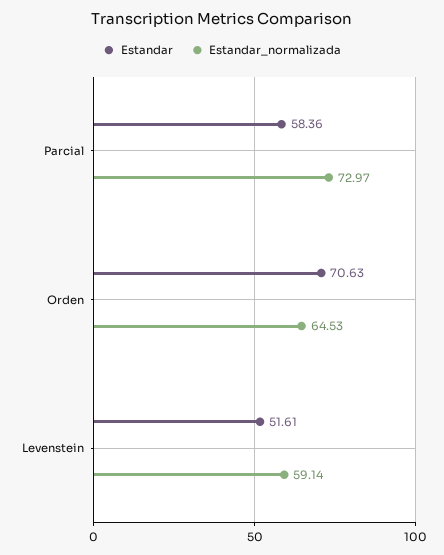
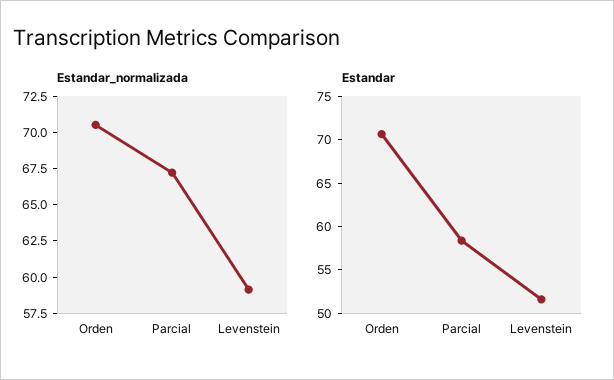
Estandar_normalizada, Parcial: 72.97 -> 67.5
Estandar_normalizada, Orden: 64.53 -> 70

